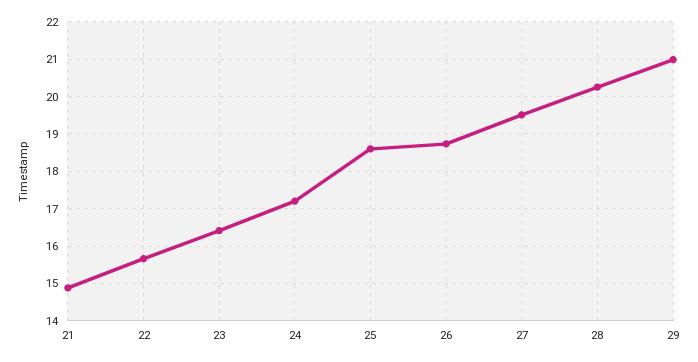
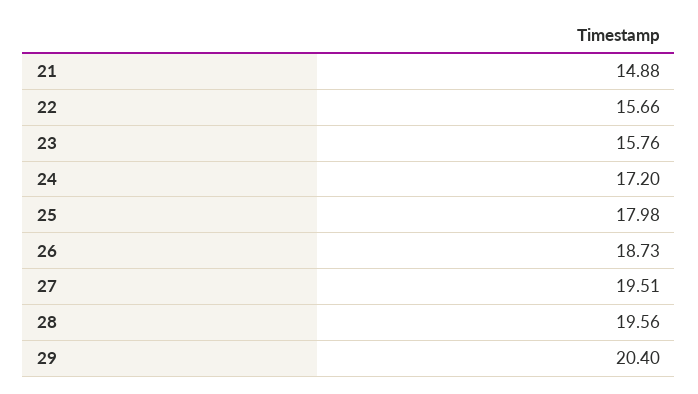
23: 16.4 -> 15.76
25: 18.6 -> 17.98
28: 20.2 -> 19.56
29: 21 -> 20.4

